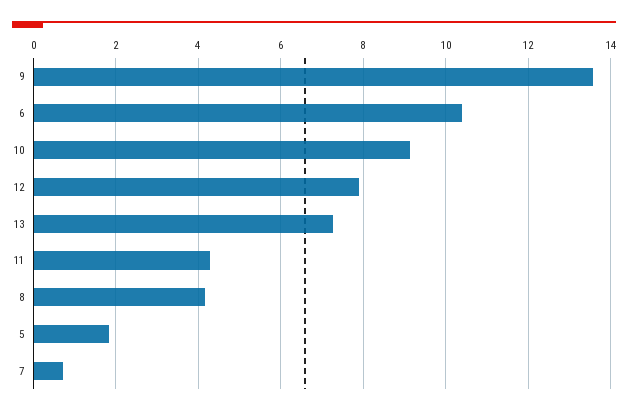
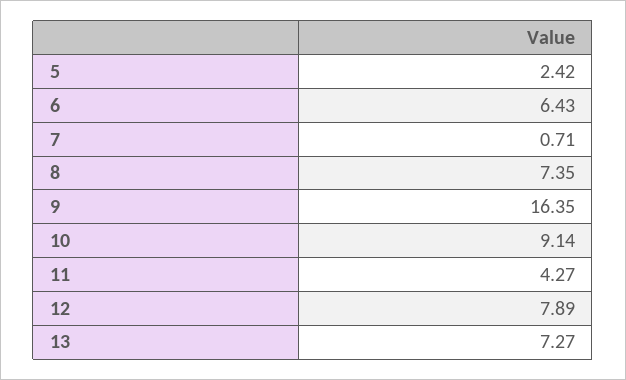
9: 13.6 -> 16.35
6: 10.4 -> 6.43
8: 4.2 -> 7.35
5: 1.8 -> 2.42

